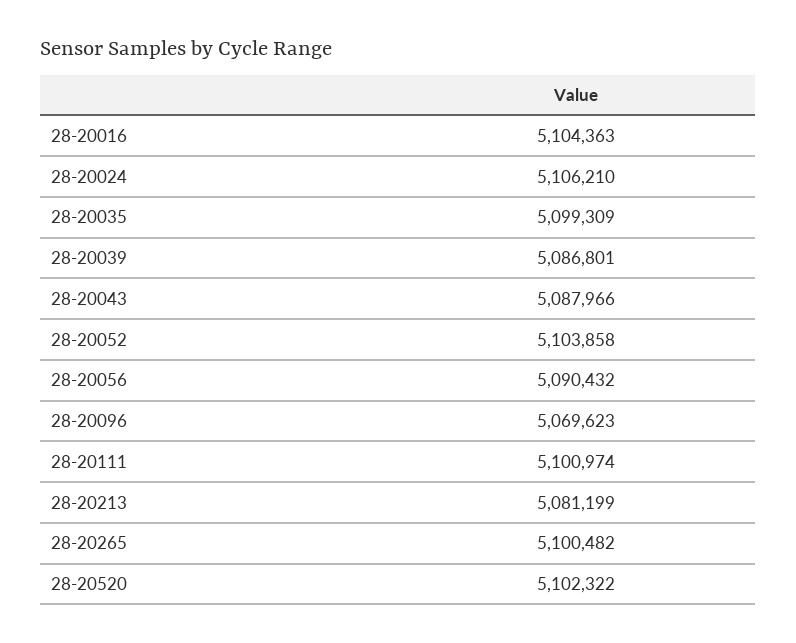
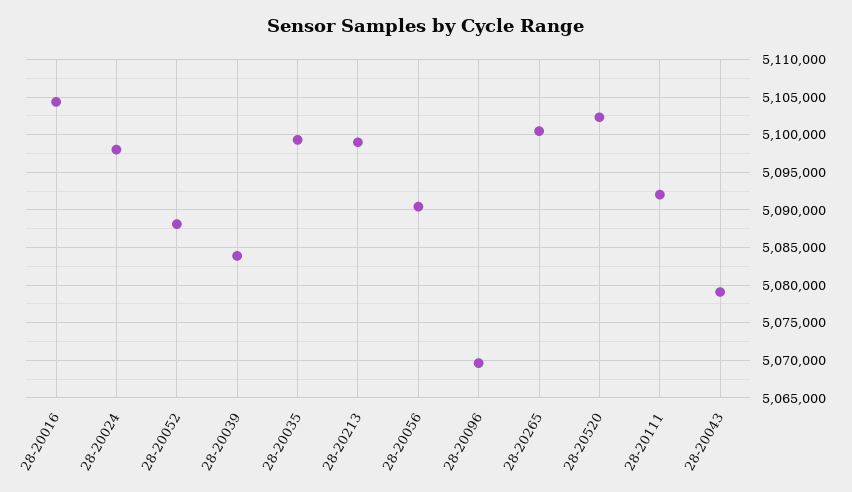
28-20024: 5106210 -> 5098000
28-20039: 5086801 -> 5084000
28-20043: 5087966 -> 5079000
28-20052: 5103858 -> 5088000
28-20111: 5100974 -> 5092000
28-20213: 5081199 -> 5099000

